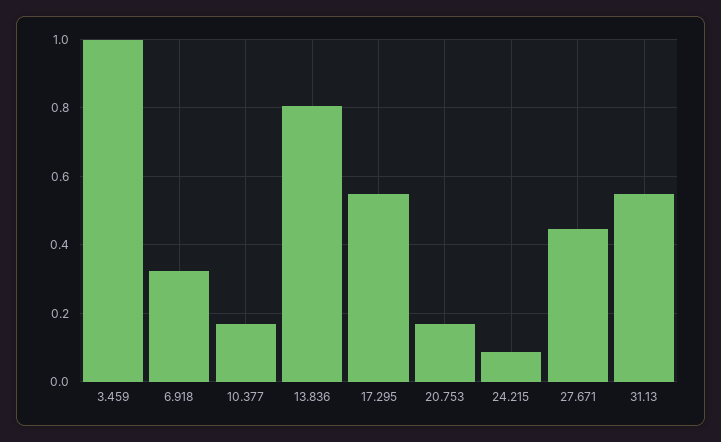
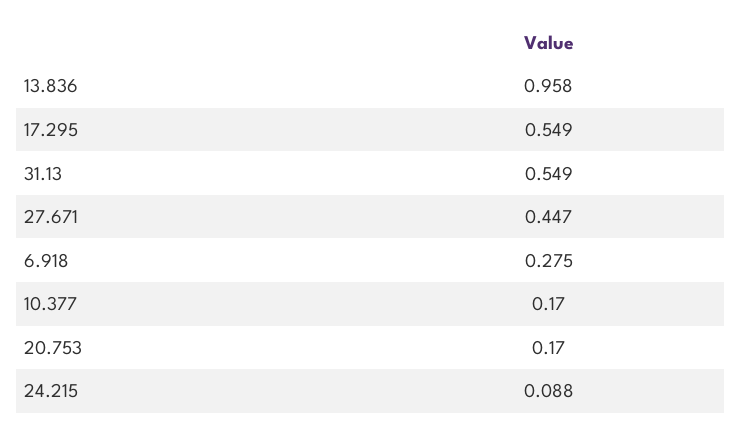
3.459: 1 -> none
6.918: 0.32 -> 0.275
13.836: 0.8 -> 0.958

